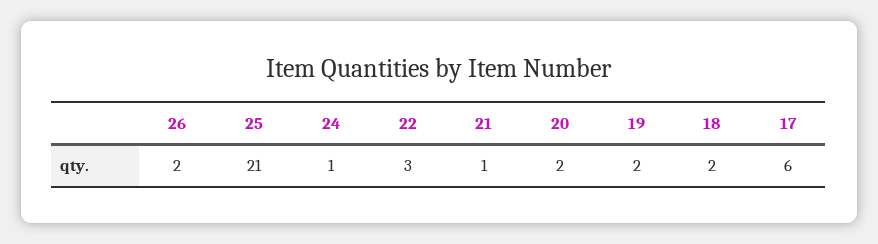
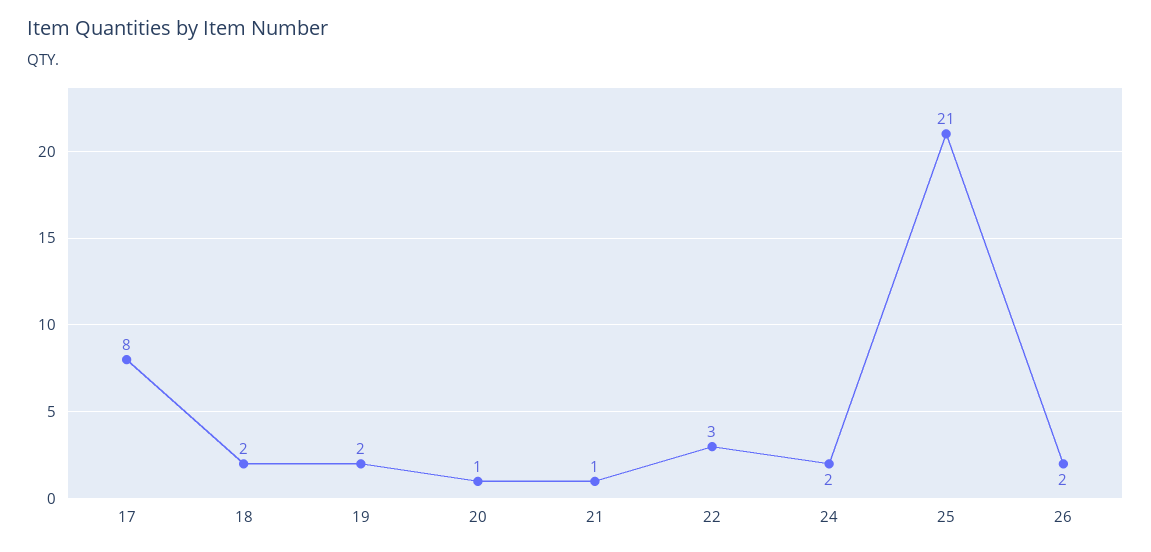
24: 1 -> 2
20: 2 -> 1
17: 6 -> 8

